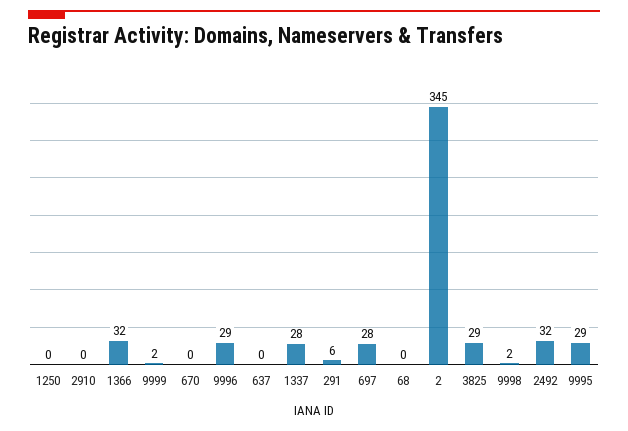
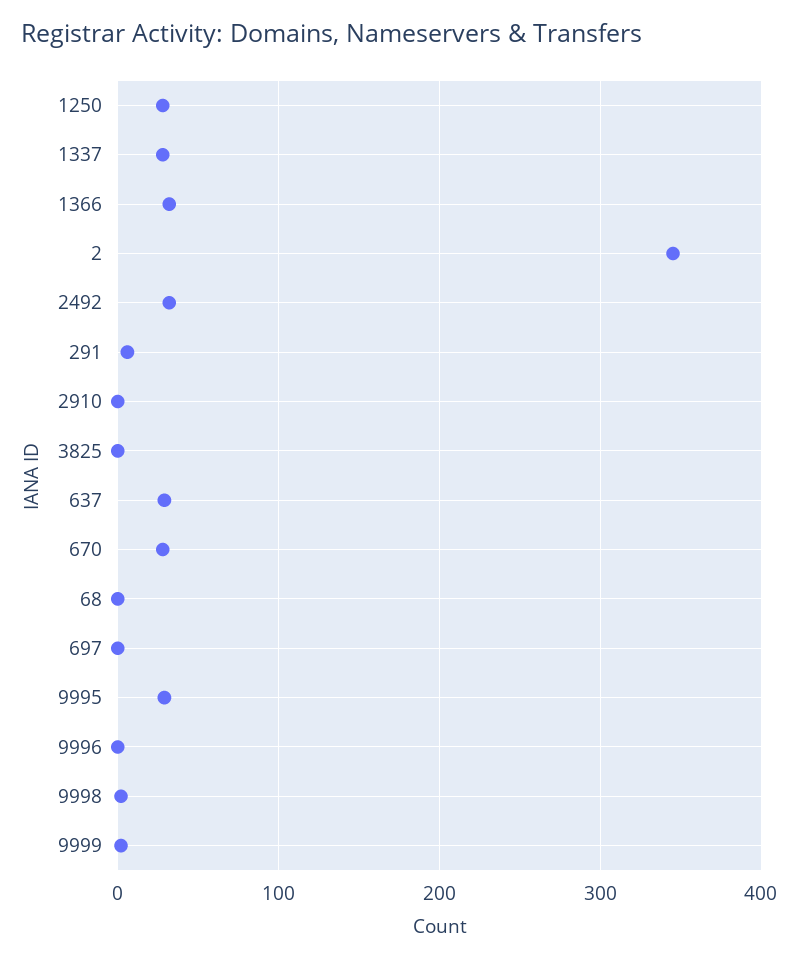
1250: 0 -> 30
670: 0 -> 30
9996: 29 -> 0
637: 0 -> 30
697: 28 -> 0
3825: 29 -> 0

